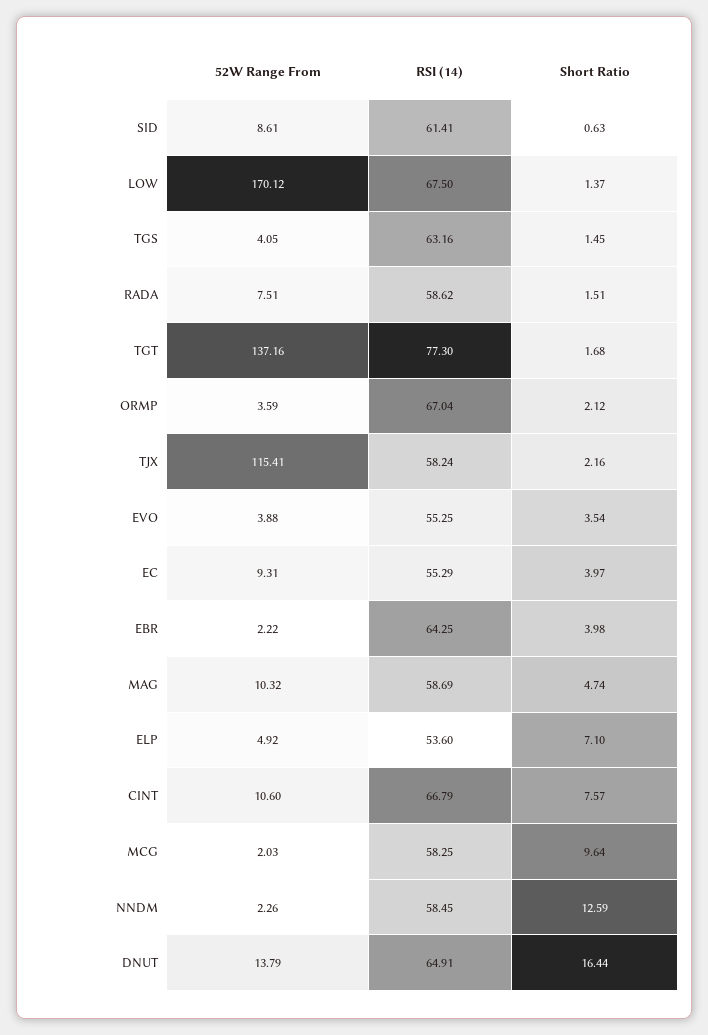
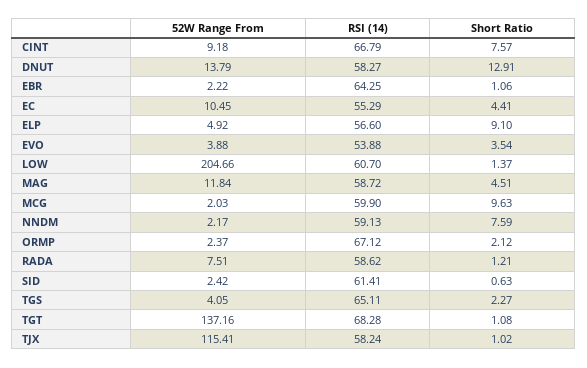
52W Range From, SID: 8.61 -> 2.42
52W Range From, LOW: 170.12 -> 204.66
RSI (14), LOW: 67.5 -> 60.7
RSI (14), TGS: 63.16 -> 65.11
Short Ratio, TGS: 1.45 -> 2.27
Short Ratio, RADA: 1.51 -> 1.21
RSI (14), TGT: 77.3 -> 68.28
Short Ratio, TGT: 1.68 -> 1.08
52W Range From, ORMP: 3.59 -> 2.37
RSI (14), ORMP: 67.04 -> 67.12
Short Ratio, TJX: 2.16 -> 1.02
RSI (14), EVO: 55.25 -> 53.88
52W Range From, EC: 9.31 -> 10.45
Short Ratio, EC: 3.97 -> 4.41
Short Ratio, EBR: 3.98 -> 1.06
52W Range From, MAG: 10.32 -> 11.84
RSI (14), MAG: 58.69 -> 58.72
Short Ratio, MAG: 4.74 -> 4.51
RSI (14), ELP: 53.6 -> 56.6
Short Ratio, ELP: 7.1 -> 9.1
52W Range From, CINT: 10.6 -> 9.18
RSI (14), MCG: 58.25 -> 59.9
Short Ratio, MCG: 9.64 -> 9.63
52W Range From, NNDM: 2.26 -> 2.17
RSI (14), NNDM: 58.45 -> 59.13
Short Ratio, NNDM: 12.59 -> 7.59
RSI (14), DNUT: 64.91 -> 58.27
Short Ratio, DNUT: 16.44 -> 12.91

